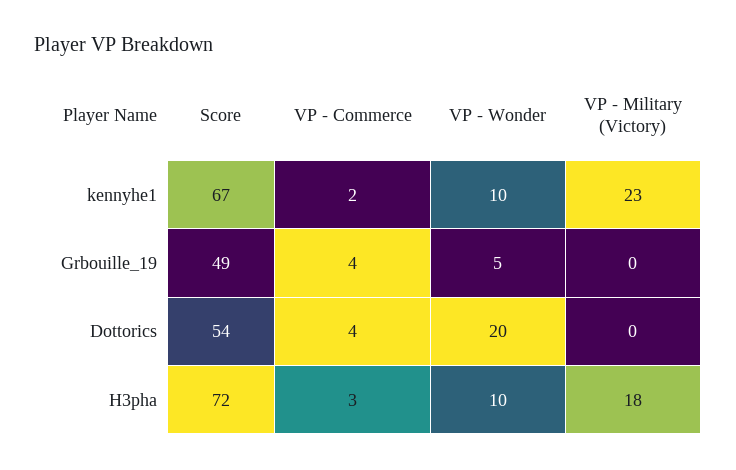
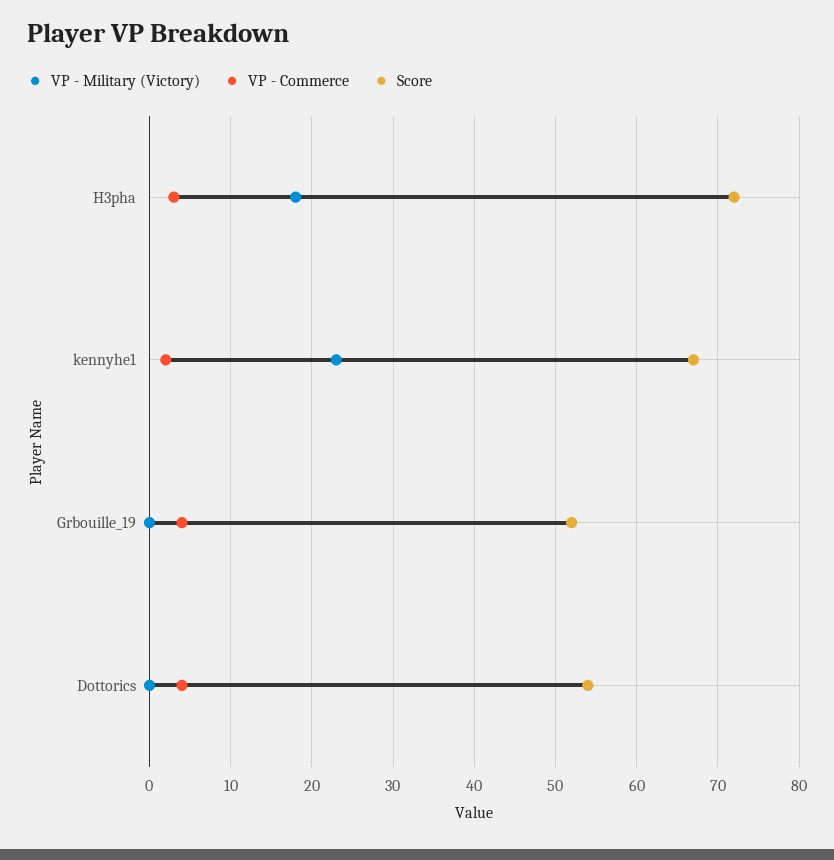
VP - Wonder, kennyhe1: 10 -> none
Score, Grbouille_19: 49 -> 52
VP - Wonder, Grbouille_19: 5 -> none
VP - Wonder, Dottorics: 20 -> none
VP - Wonder, H3pha: 10 -> none

